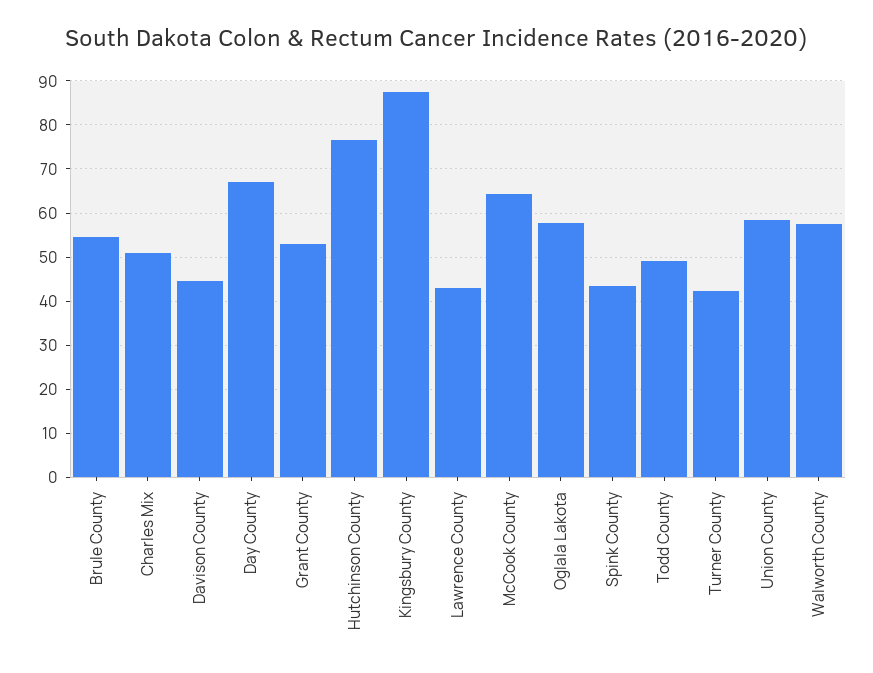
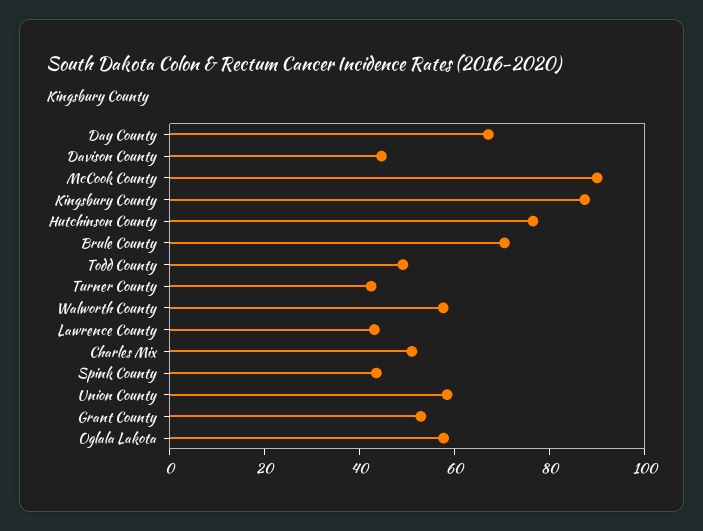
Brule County: 54 -> 70
McCook County: 64 -> 90

